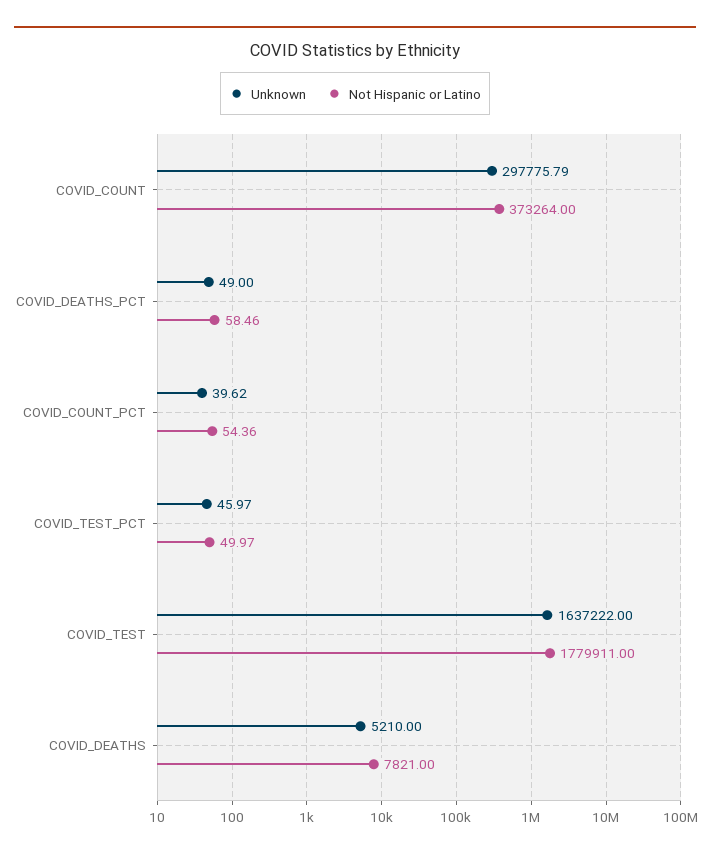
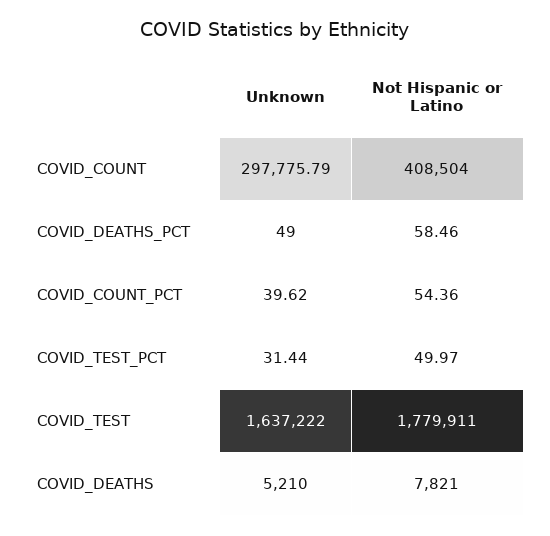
Not Hispanic or Latino, COVID_COUNT: 373264 -> 408504
Unknown, COVID_TEST_PCT: 45.97 -> 31.44

